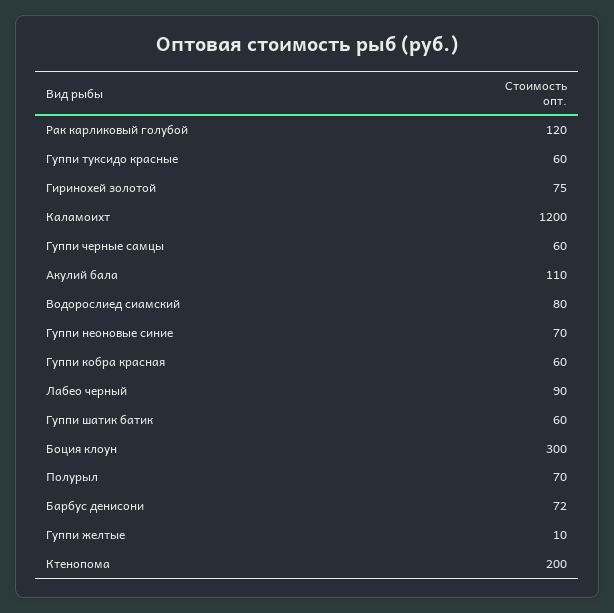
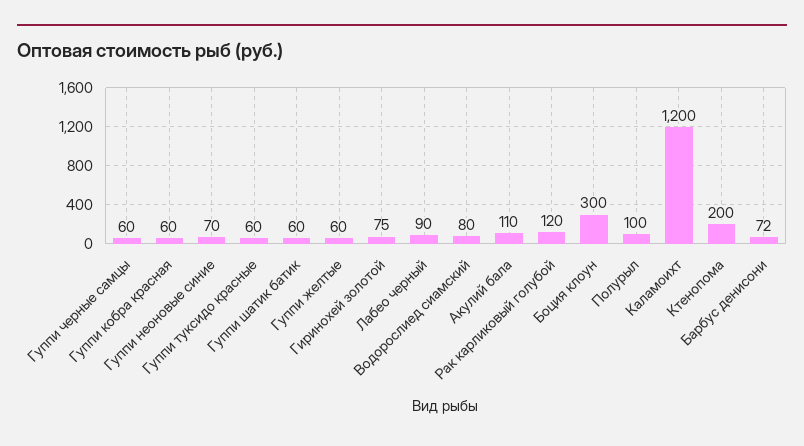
Полурыл: 70 -> 100
Гуппи желтые: 10 -> 60

